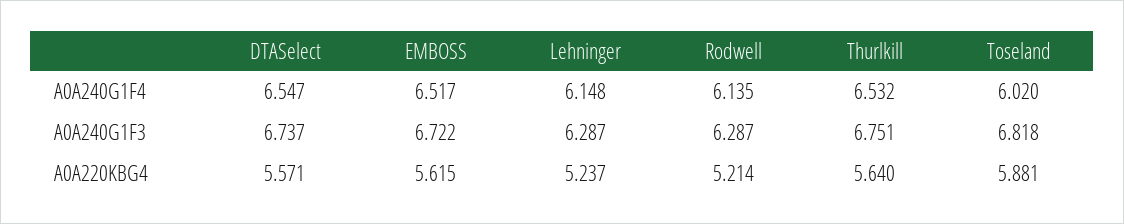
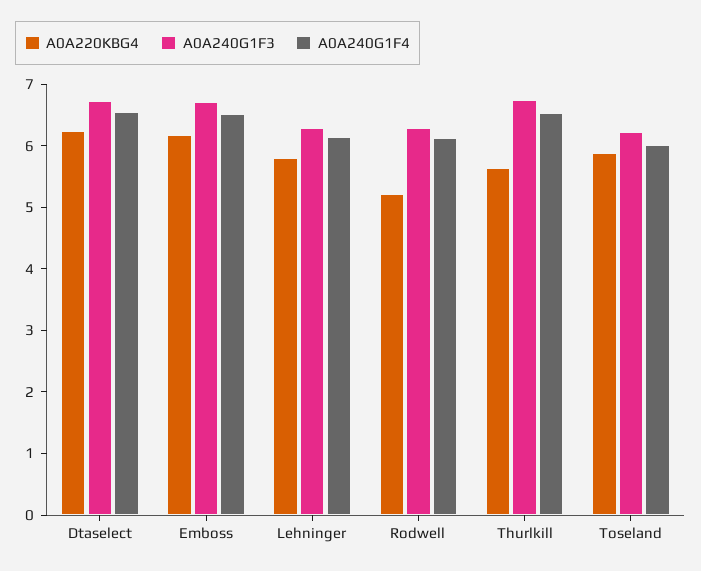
A0A240G1F3, Toseland: 6.818 -> 6.2
A0A220KBG4, DTASelect: 5.571 -> 6.2
A0A220KBG4, EMBOSS: 5.615 -> 6.2
A0A220KBG4, Lehninger: 5.237 -> 5.8

